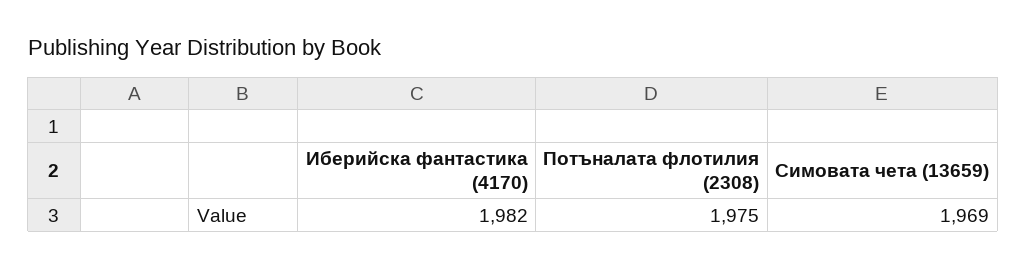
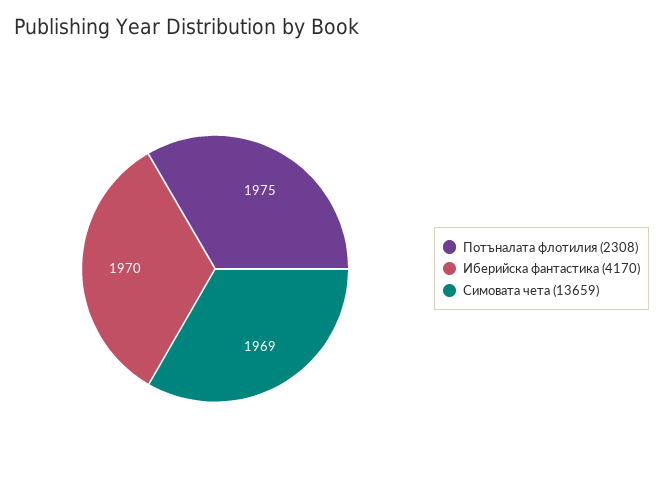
Иберийска фантастика (4170): 1982 -> 1970

